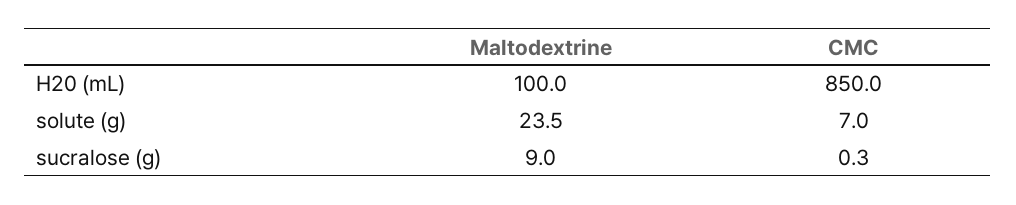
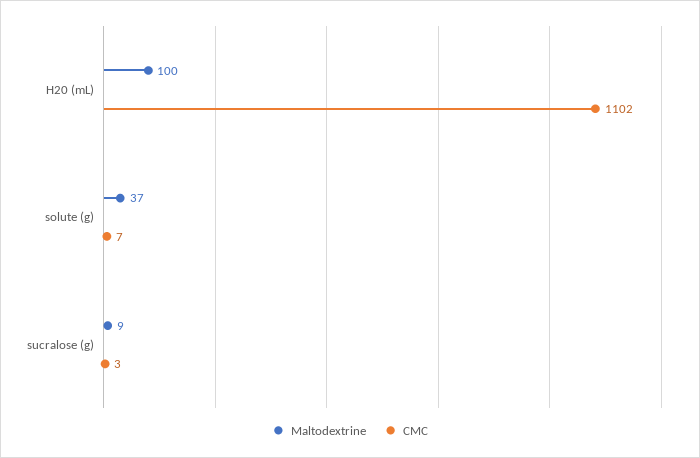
CMC, H20 (mL): 850 -> 1102
Maltodextrine, solute (g): 23.5 -> 37
CMC, sucralose (g): 0.3 -> 3

